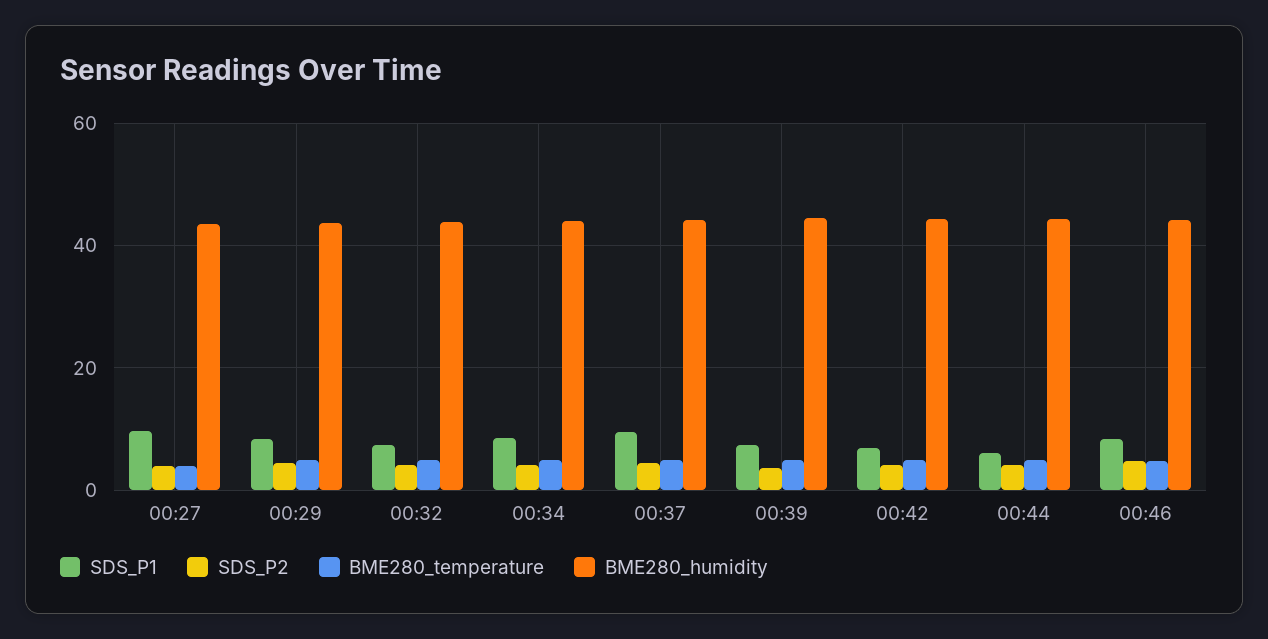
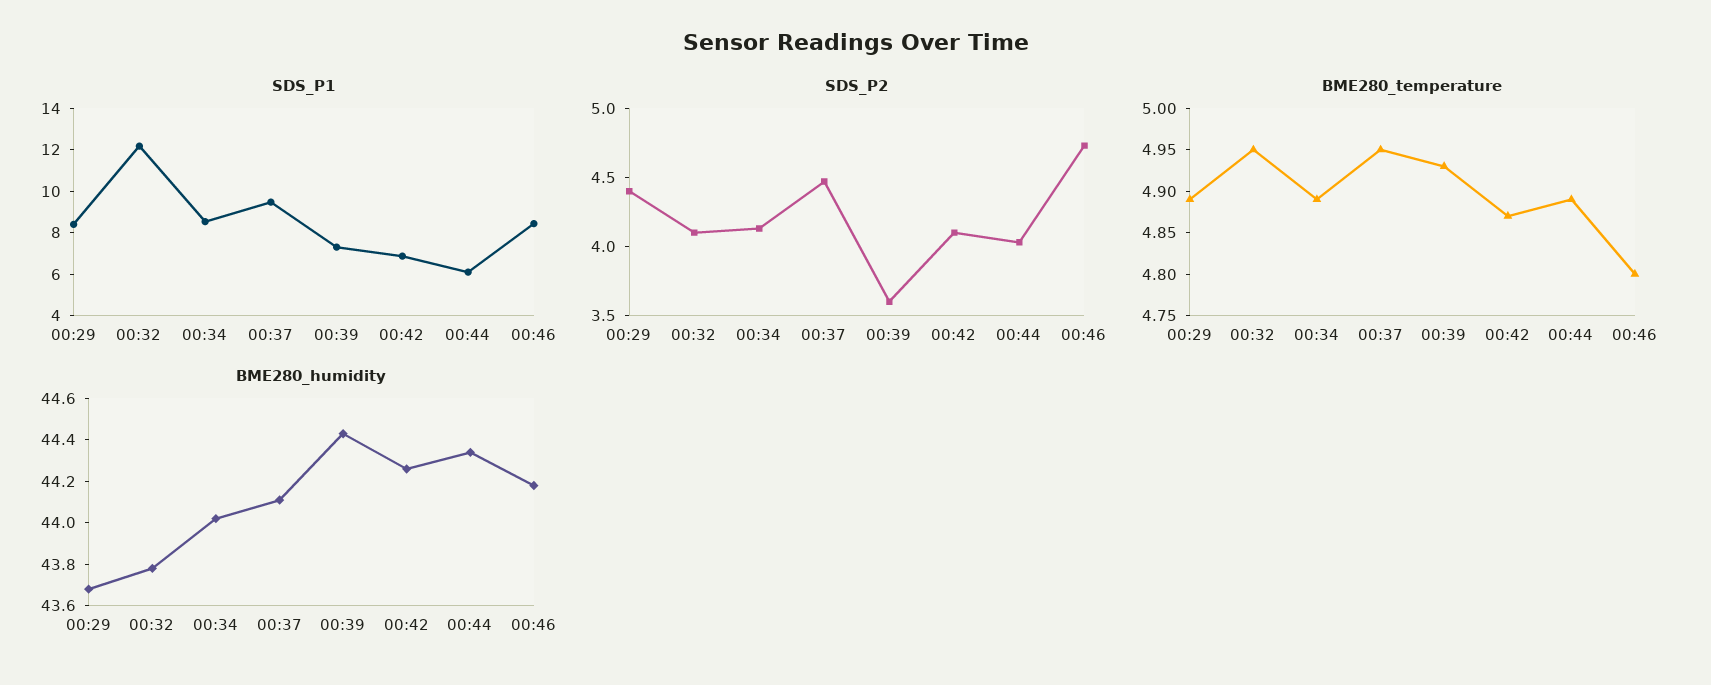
SDS_P1, 00:27: 10 -> none
SDS_P2, 00:27: 4 -> none
BME280_temperature, 00:27: 4 -> none
BME280_humidity, 00:27: 44 -> none
SDS_P1, 00:32: 8 -> 12

